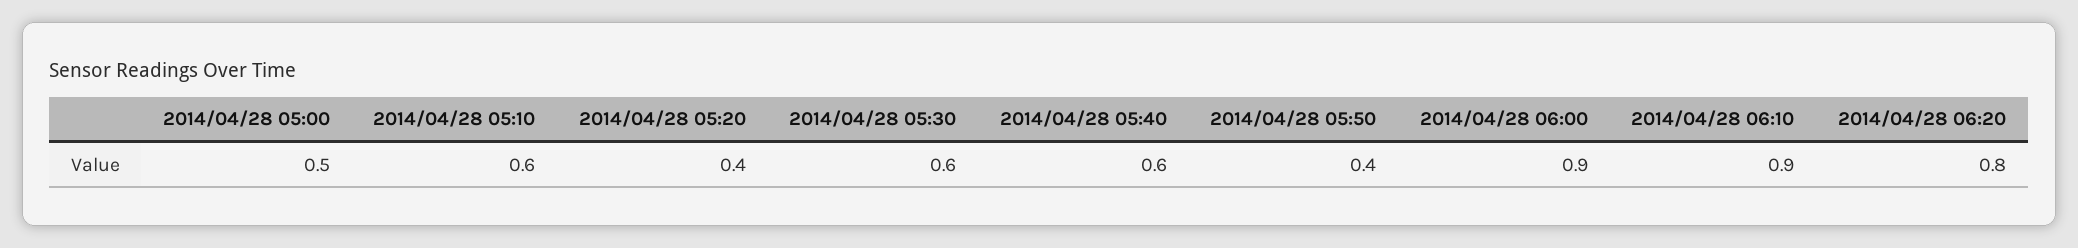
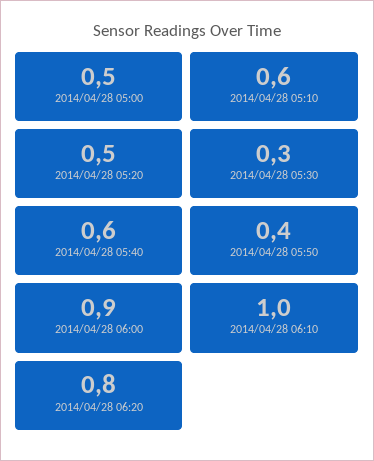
2014/04/28 05:20: 0.4 -> 0.5
2014/04/28 05:30: 0.6 -> 0.3
2014/04/28 06:10: 0.9 -> 1

